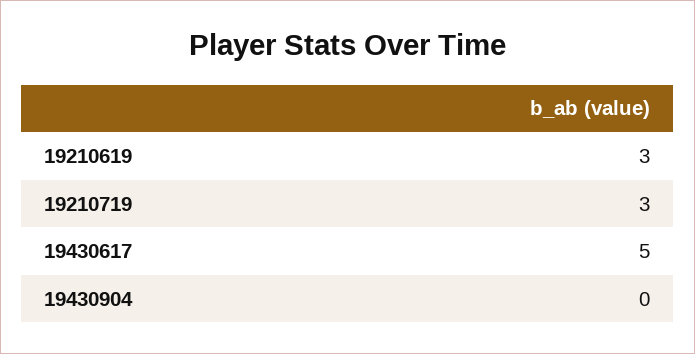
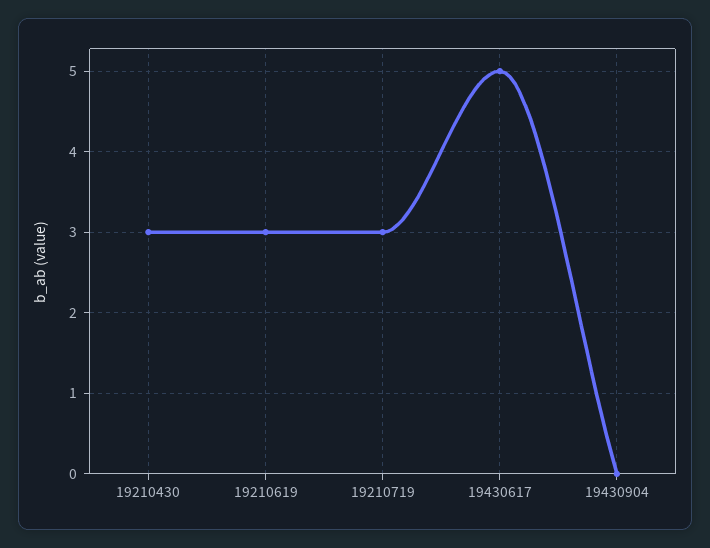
19210430: none -> 3

